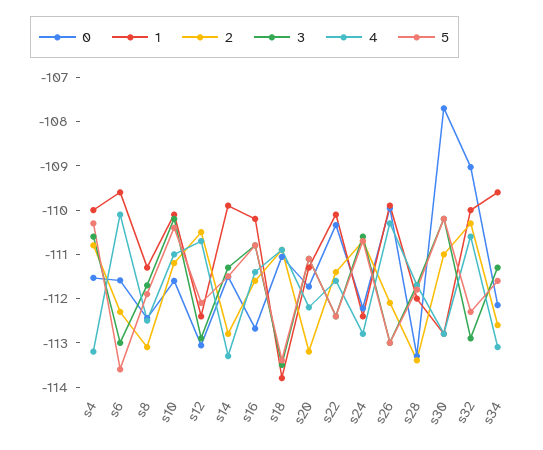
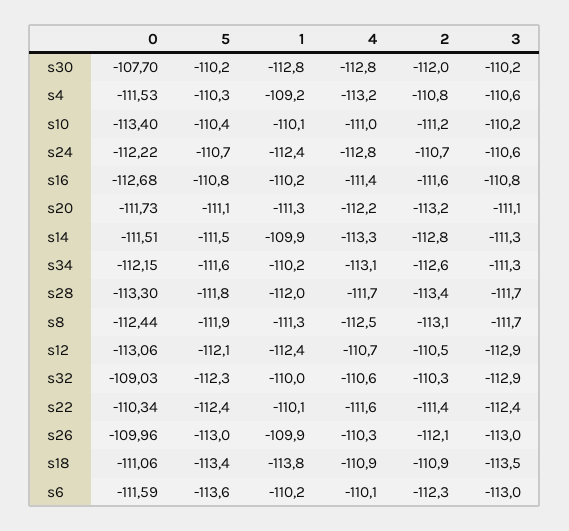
1, s4: -110 -> -109.2
1, s6: -109.6 -> -110.2
0, s10: -111.6 -> -113.4
2, s30: -111 -> -112
1, s34: -109.6 -> -110.2

